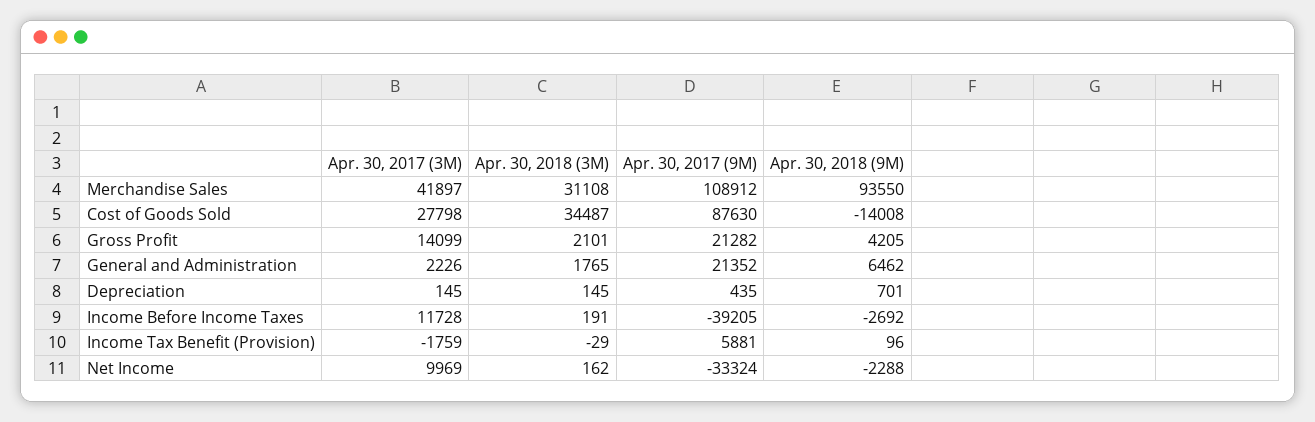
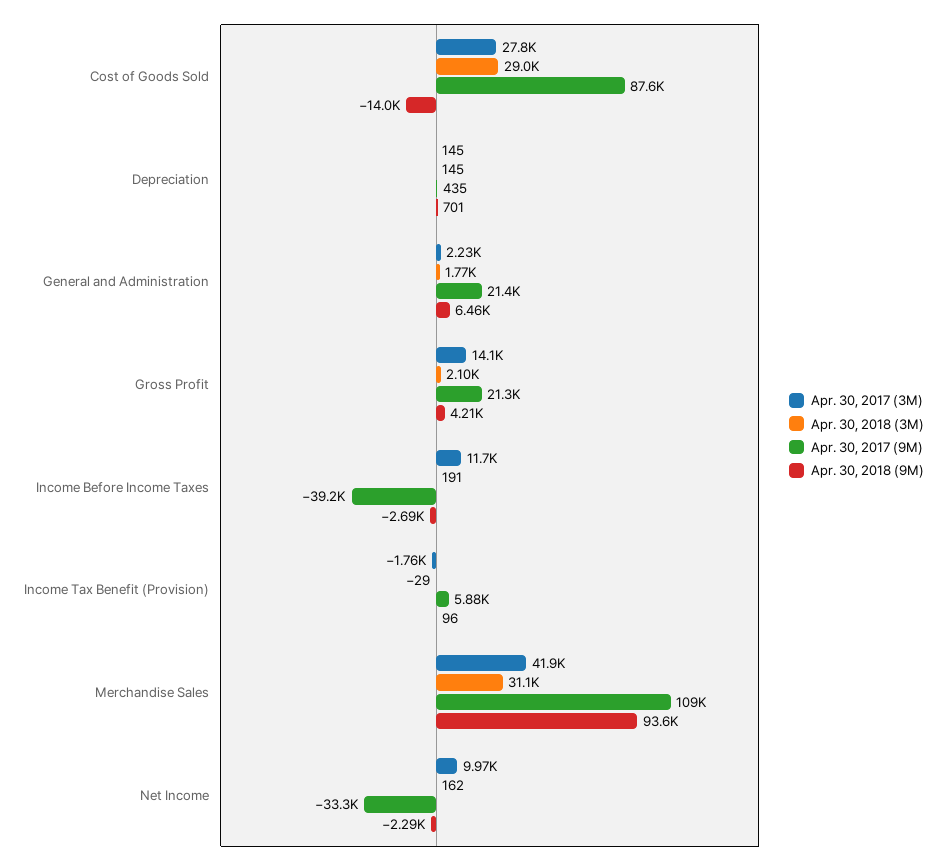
Apr. 30, 2018 (3M), Cost of Goods Sold: 34487 -> 29000

